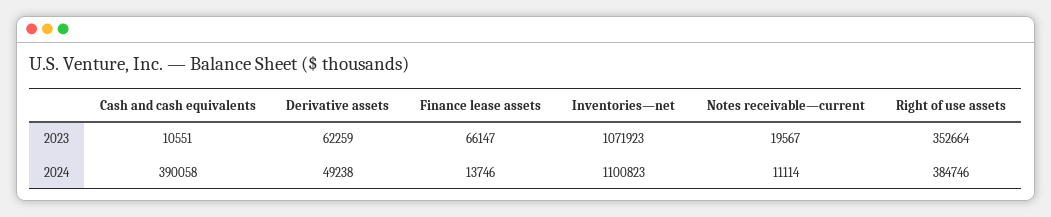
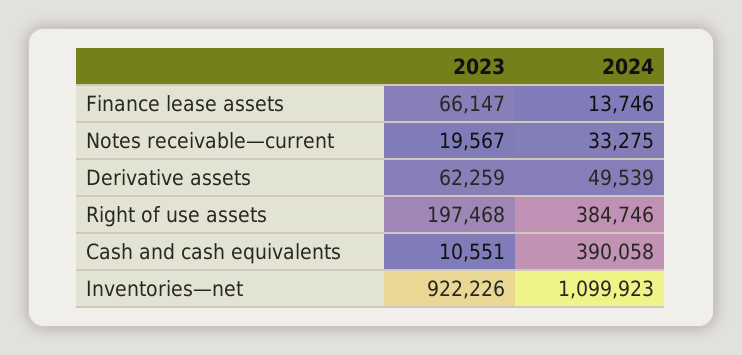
Inventories—net, 2023: 1071923 -> 922226
Right of use assets, 2023: 352664 -> 197468
Derivative assets, 2024: 49238 -> 49539
Inventories—net, 2024: 1100823 -> 1099923
Notes receivable—current, 2024: 11114 -> 33275

